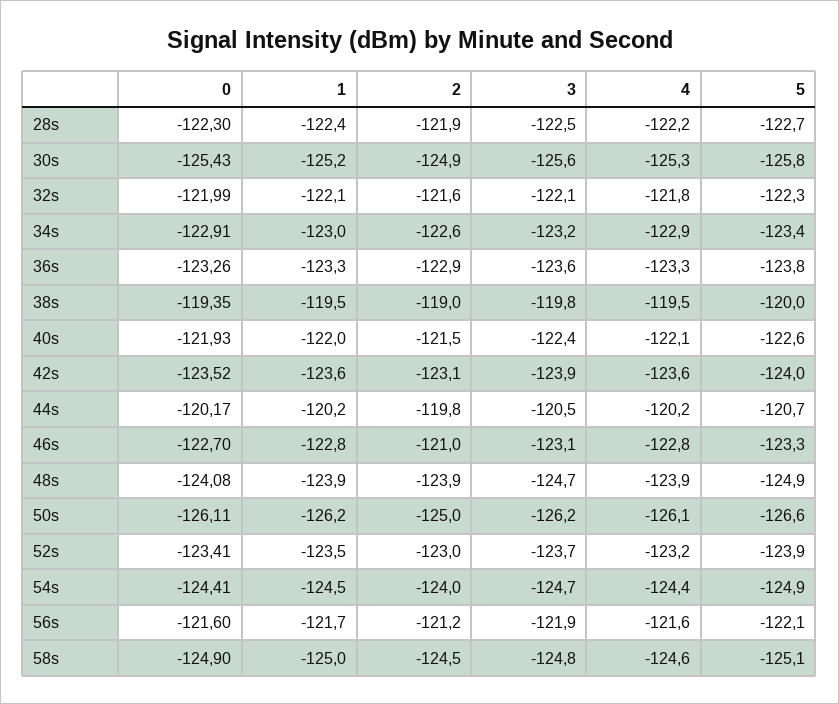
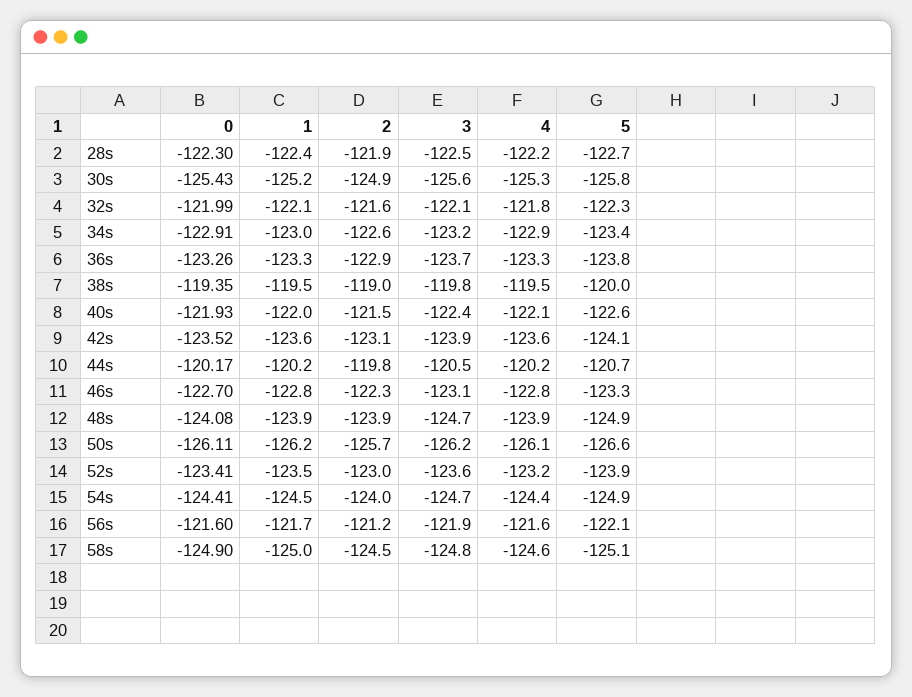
3, 36s: -123.6 -> -123.7
5, 42s: -124 -> -124.1
2, 46s: -121 -> -122.3
2, 50s: -125 -> -125.7
3, 52s: -123.7 -> -123.6

